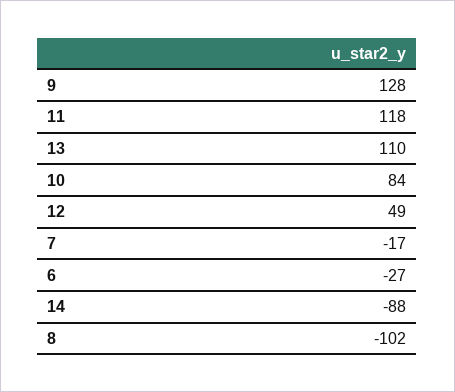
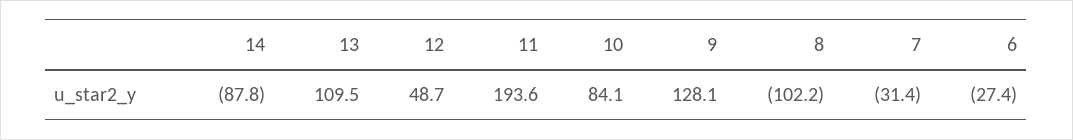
11: 118 -> 193.6
7: -17 -> -31.4

